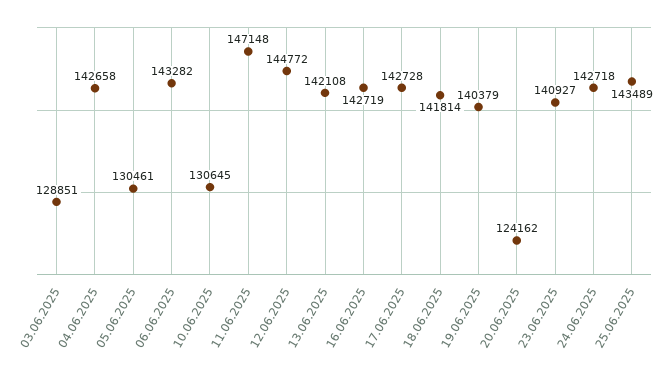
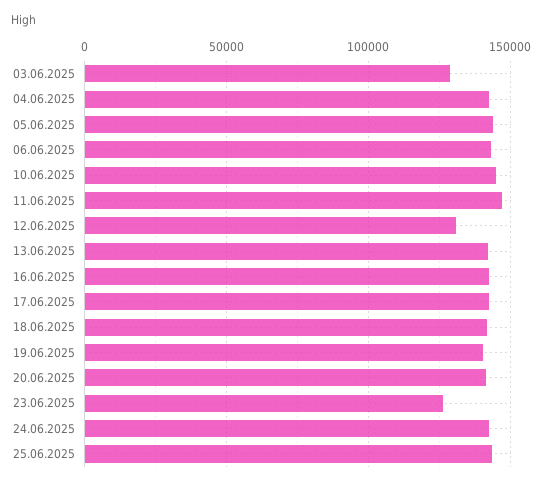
05.06.2025: 130461 -> 145000
10.06.2025: 130645 -> 145000
12.06.2025: 144772 -> 130000
20.06.2025: 124162 -> 140000
23.06.2025: 140927 -> 125000

